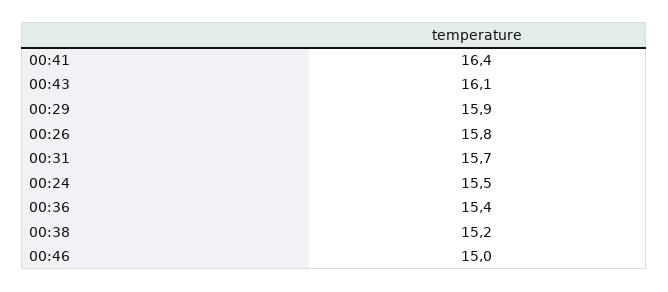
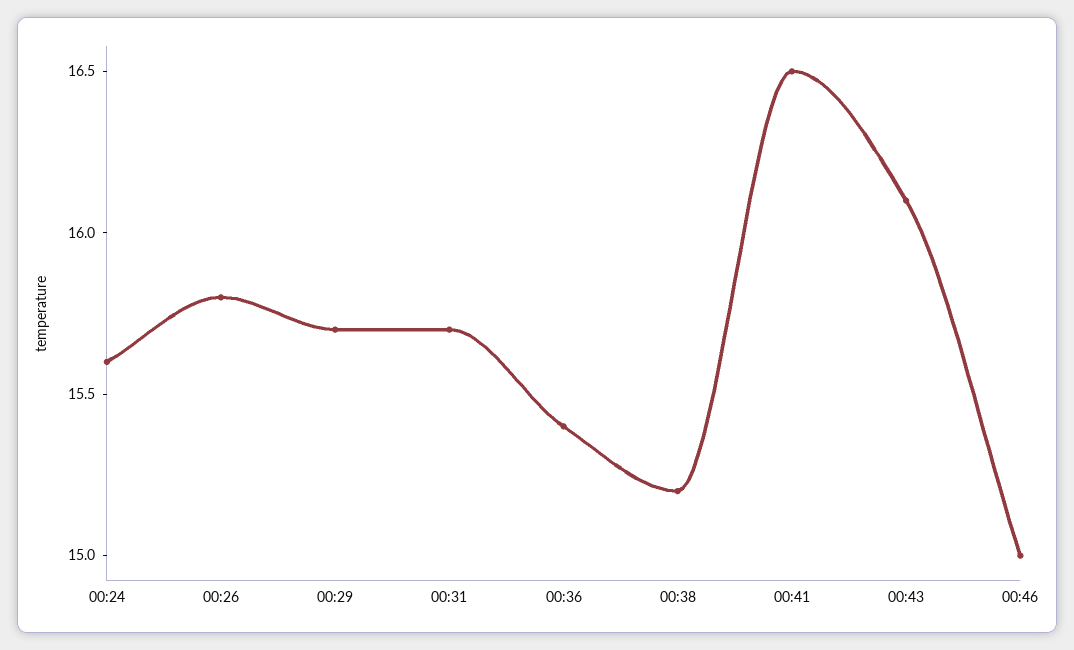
00:41: 16.4 -> 16.5
00:29: 15.9 -> 15.7
00:24: 15.5 -> 15.6

